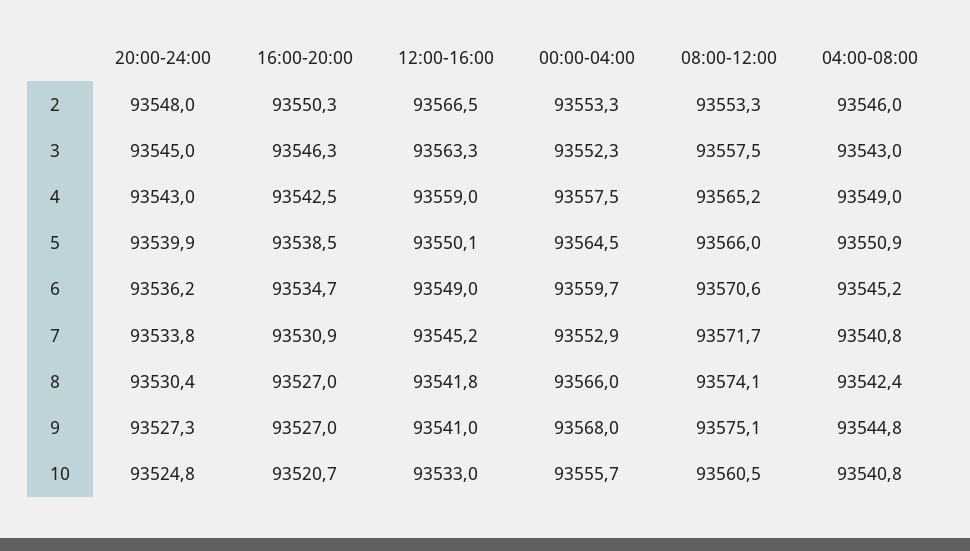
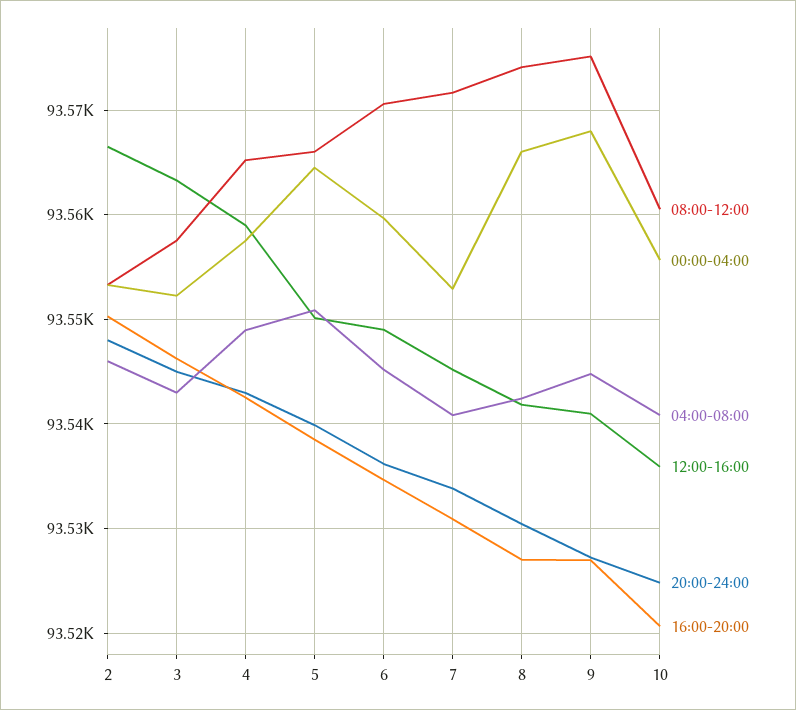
12:00-16:00, 10: 93533 -> 93536

